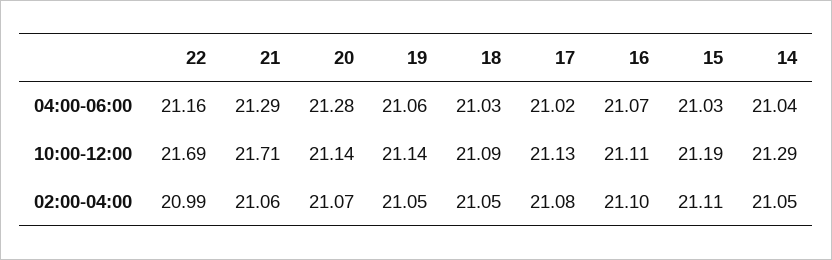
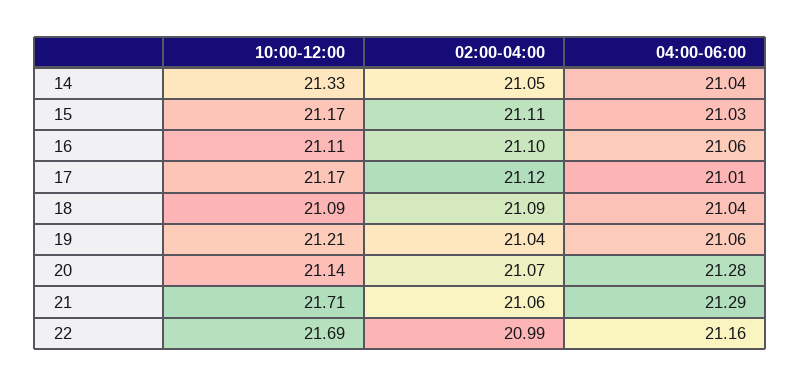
18, 04:00-06:00: 21.03 -> 21.04
17, 04:00-06:00: 21.02 -> 21.01
16, 04:00-06:00: 21.07 -> 21.06
19, 10:00-12:00: 21.14 -> 21.21
17, 10:00-12:00: 21.13 -> 21.17
15, 10:00-12:00: 21.19 -> 21.17
14, 10:00-12:00: 21.29 -> 21.33
19, 02:00-04:00: 21.05 -> 21.04
18, 02:00-04:00: 21.05 -> 21.09
17, 02:00-04:00: 21.08 -> 21.12

